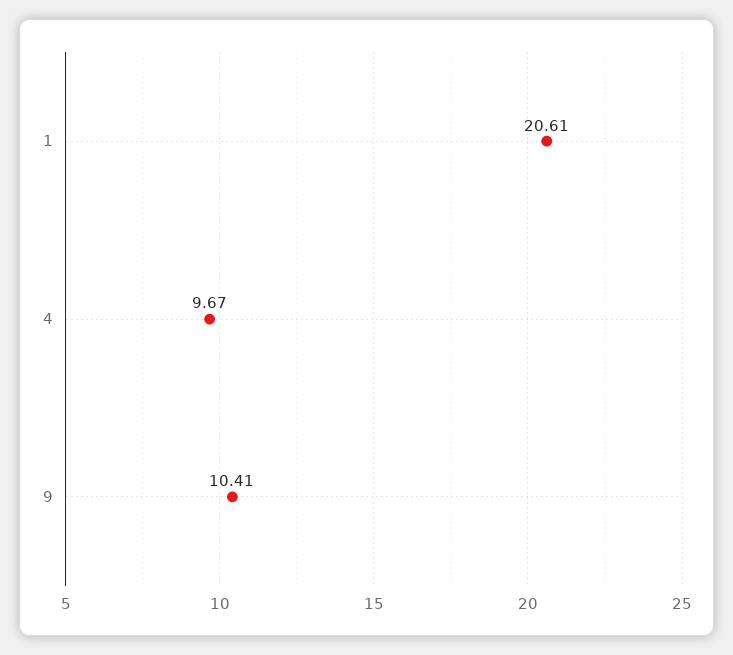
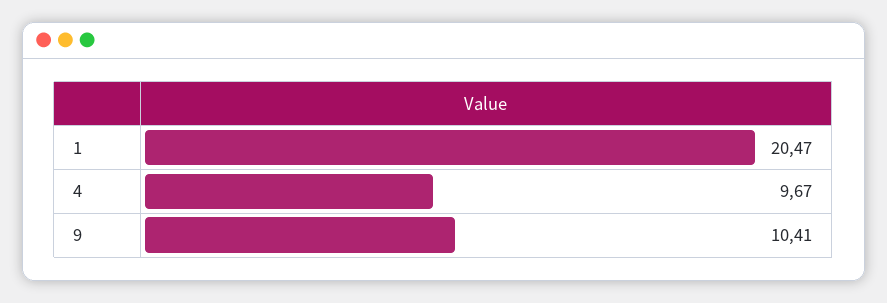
1: 20.61 -> 20.47

